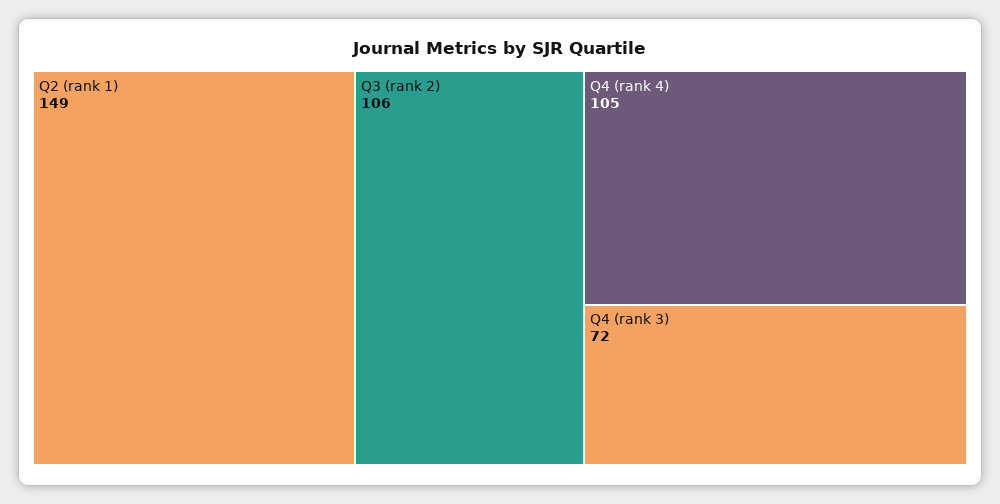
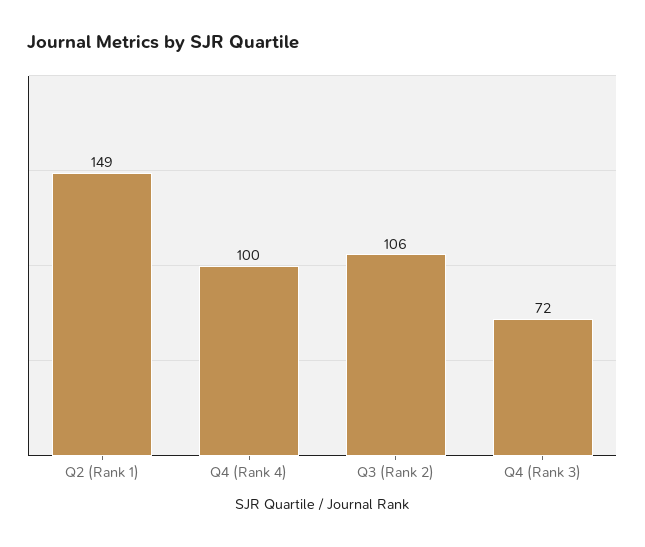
Q4 (rank 4): 105 -> 100

